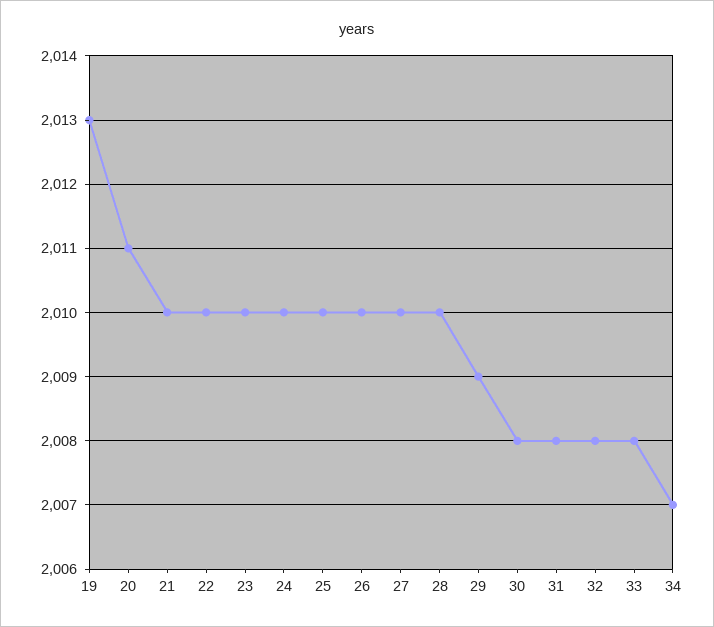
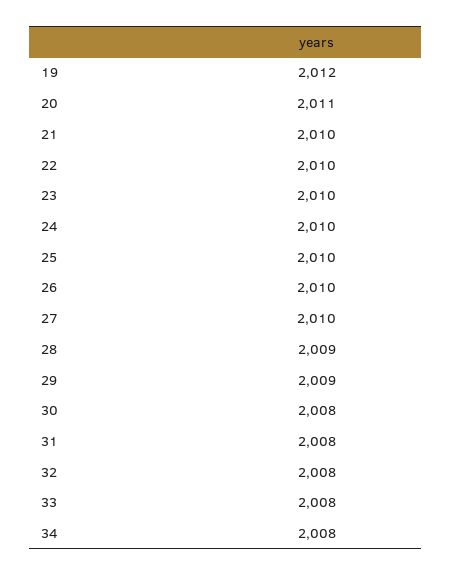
19: 2013 -> 2012
28: 2010 -> 2009
34: 2007 -> 2008

